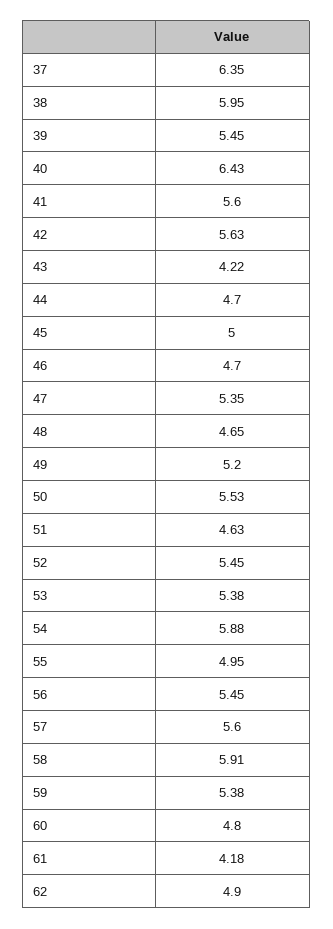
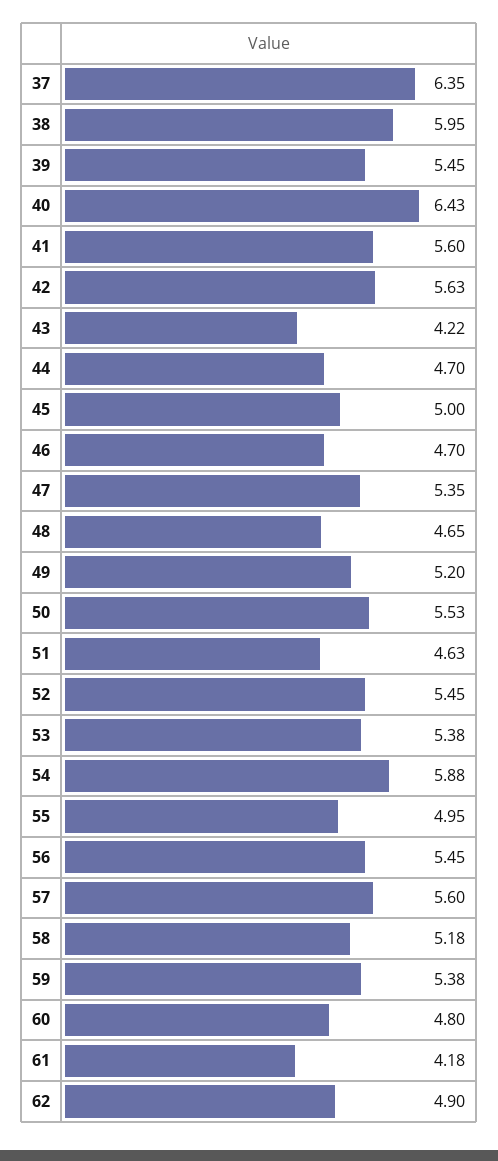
58: 5.91 -> 5.18

